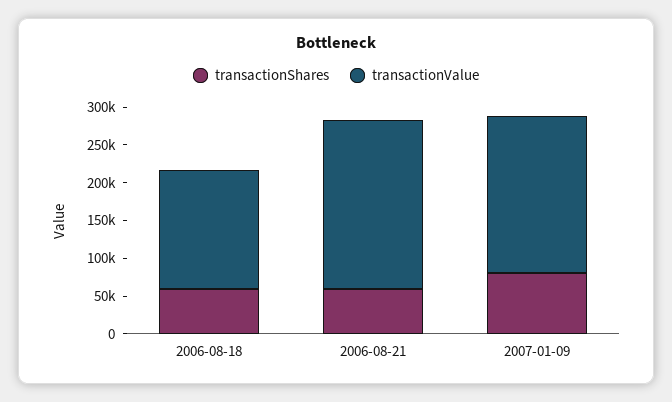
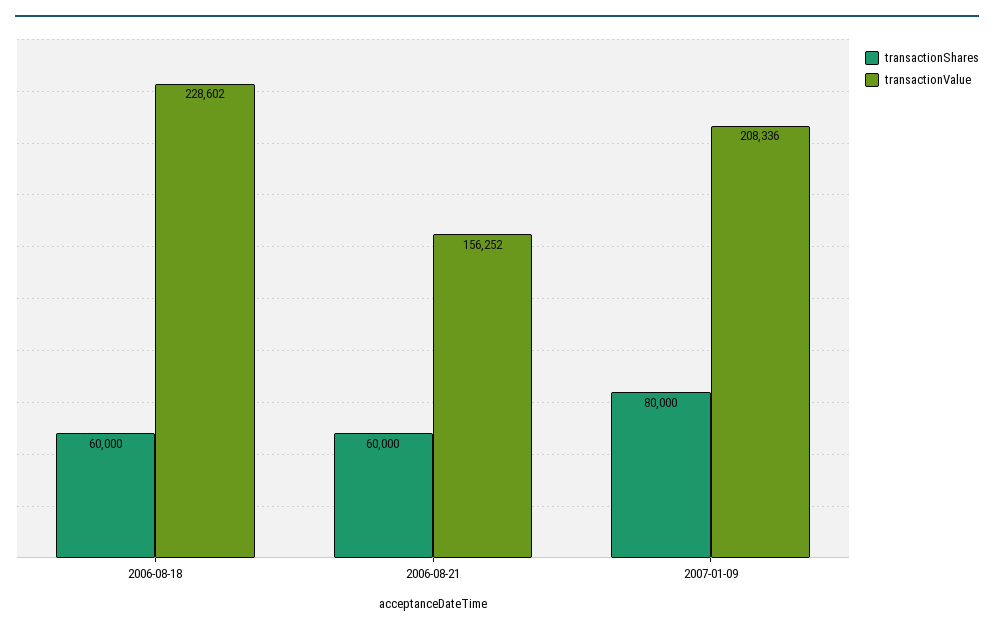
transactionValue, 2006-08-18: 150000 -> 228602
transactionValue, 2006-08-21: 225000 -> 156252

